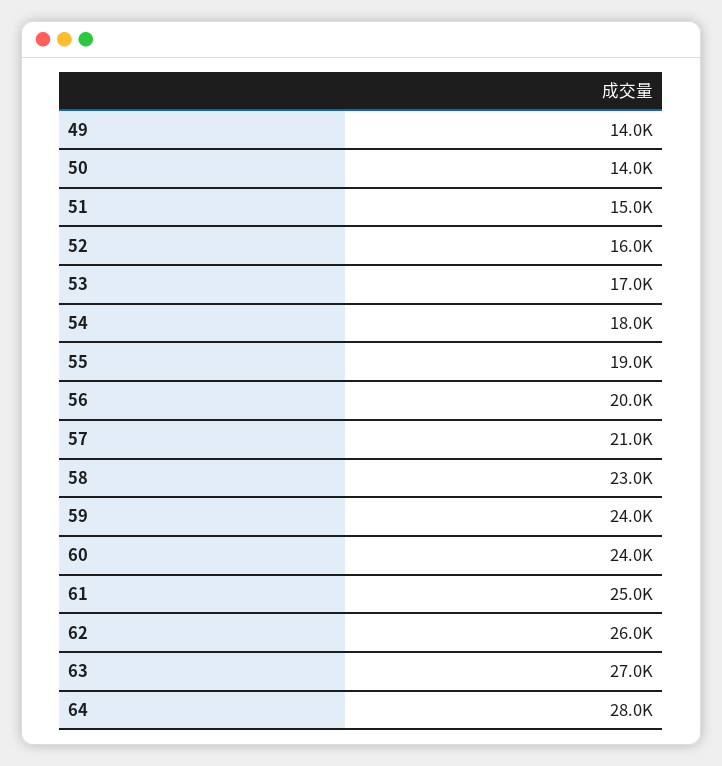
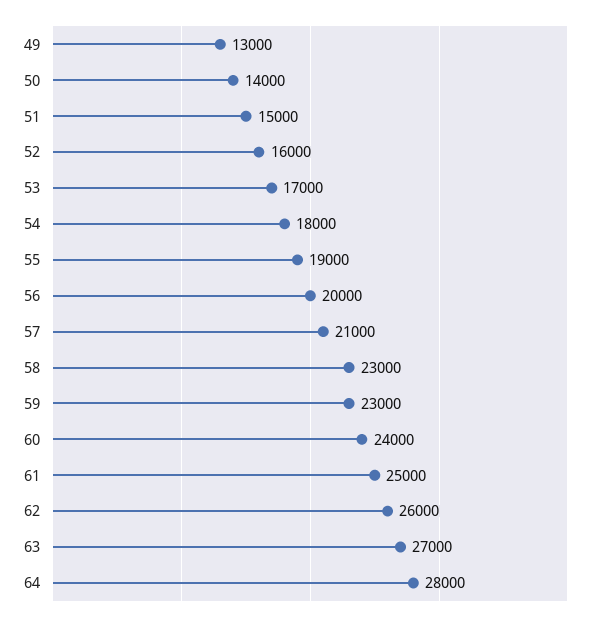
49: 14000 -> 13000
59: 24000 -> 23000

